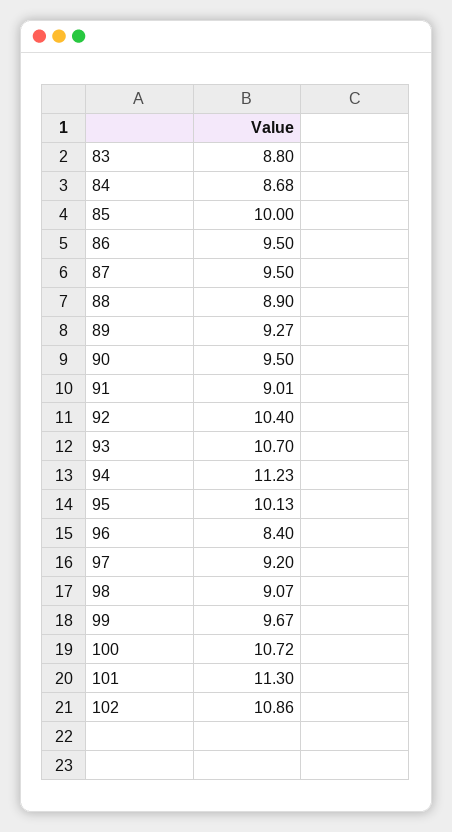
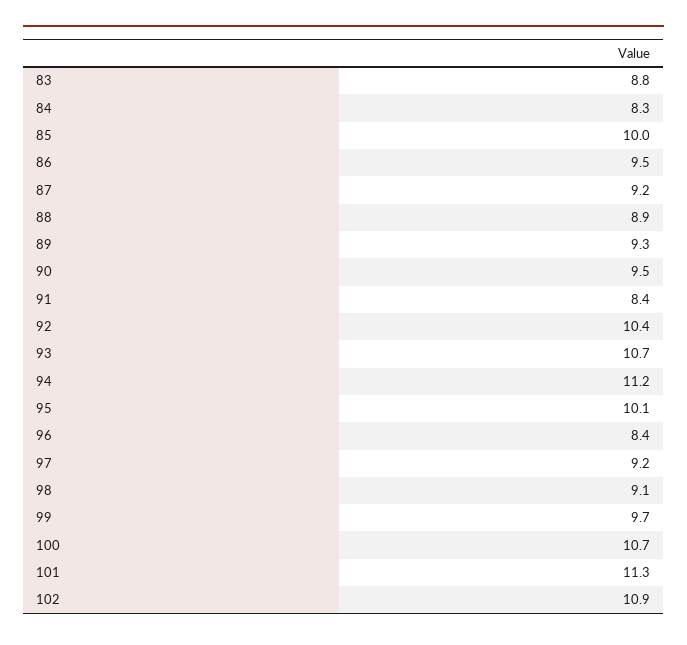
84: 8.68 -> 8.3
87: 9.5 -> 9.2
91: 9.01 -> 8.4

